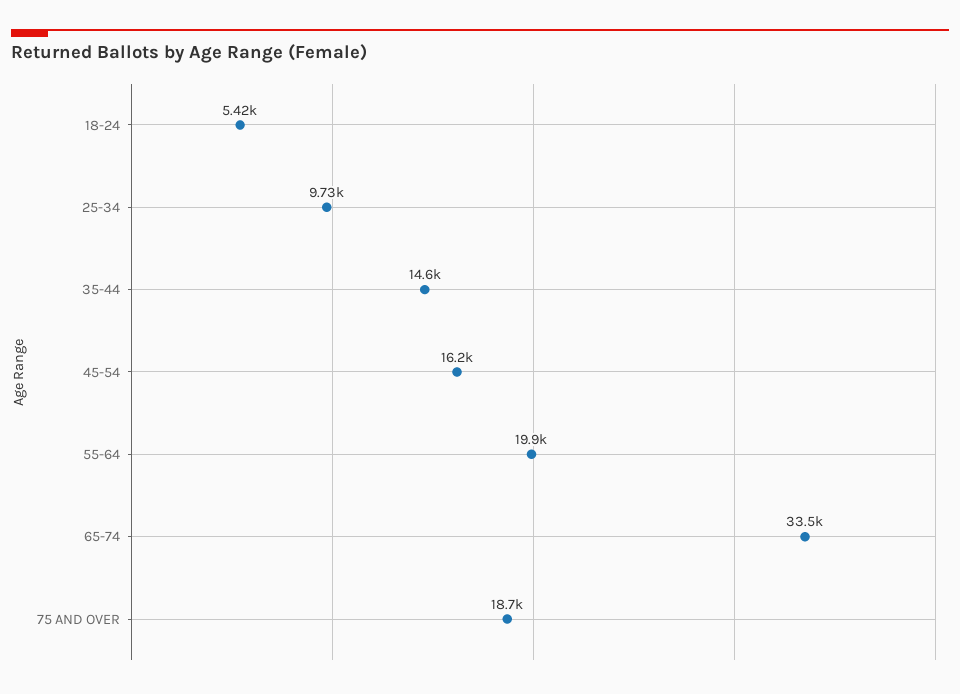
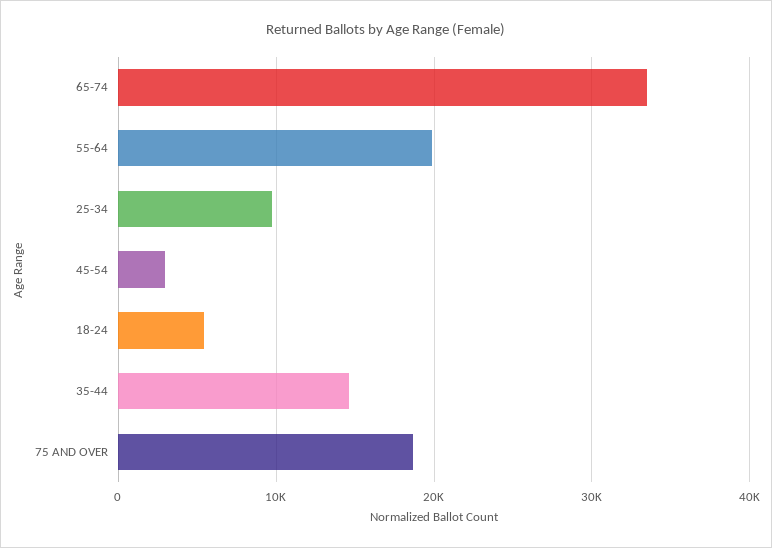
45-54: 16200 -> 3000

